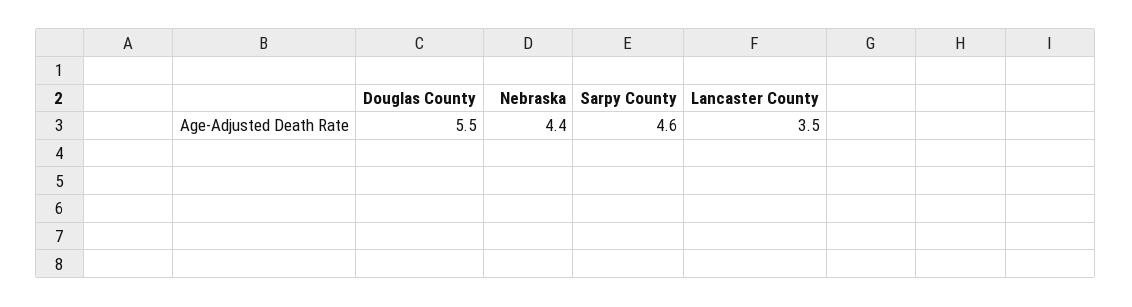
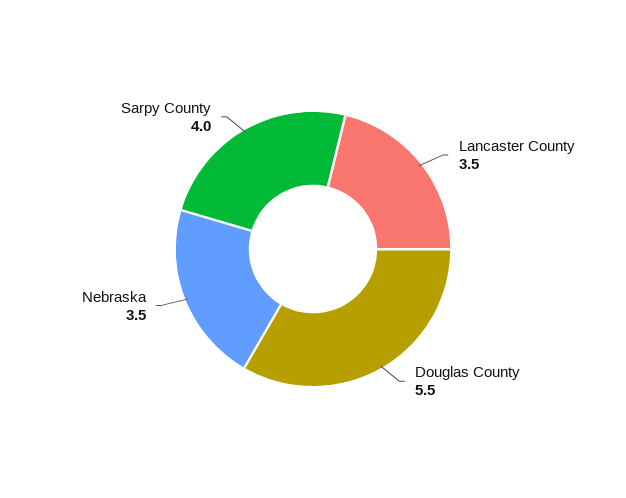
Nebraska: 4.4 -> 3.5
Sarpy County: 4.6 -> 4

